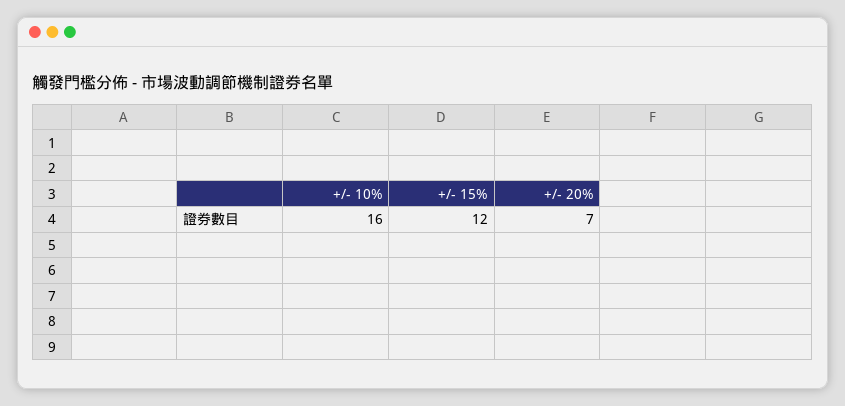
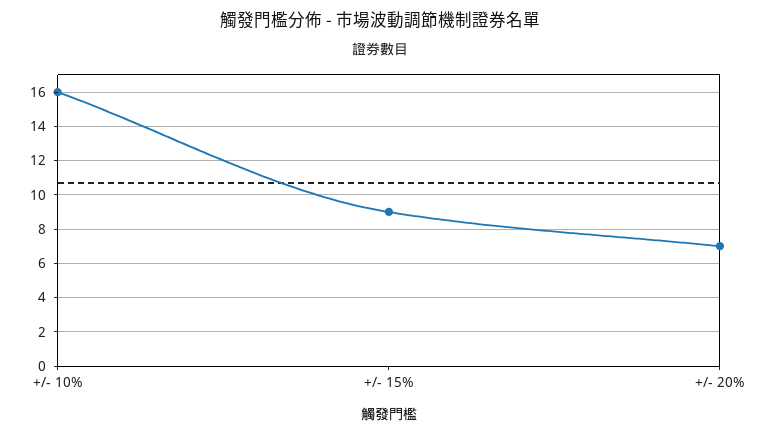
+/- 15%: 12 -> 9

